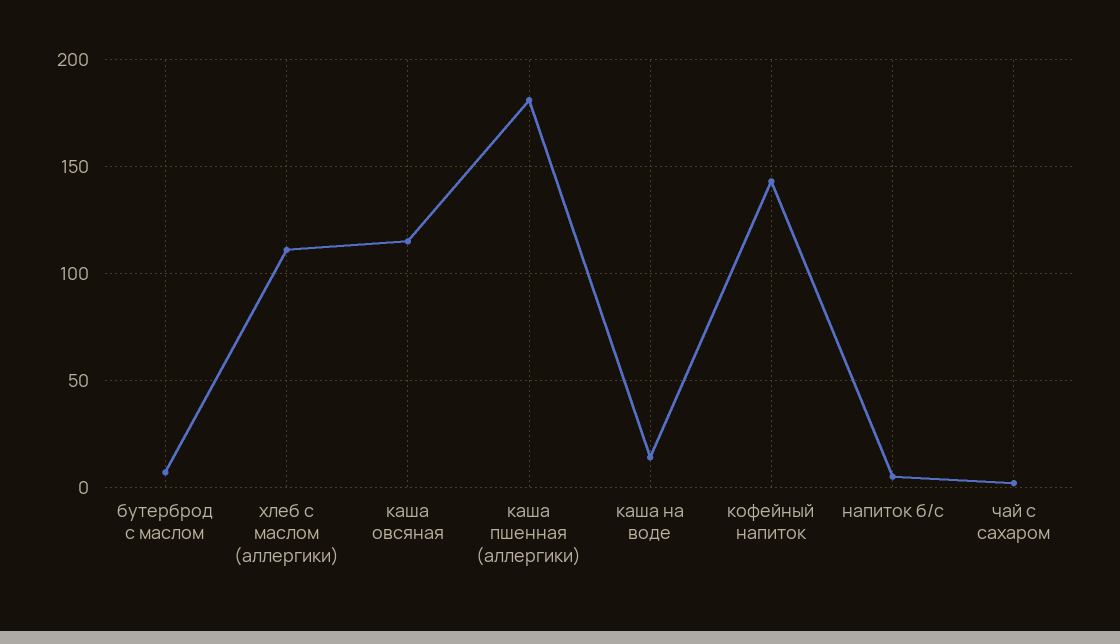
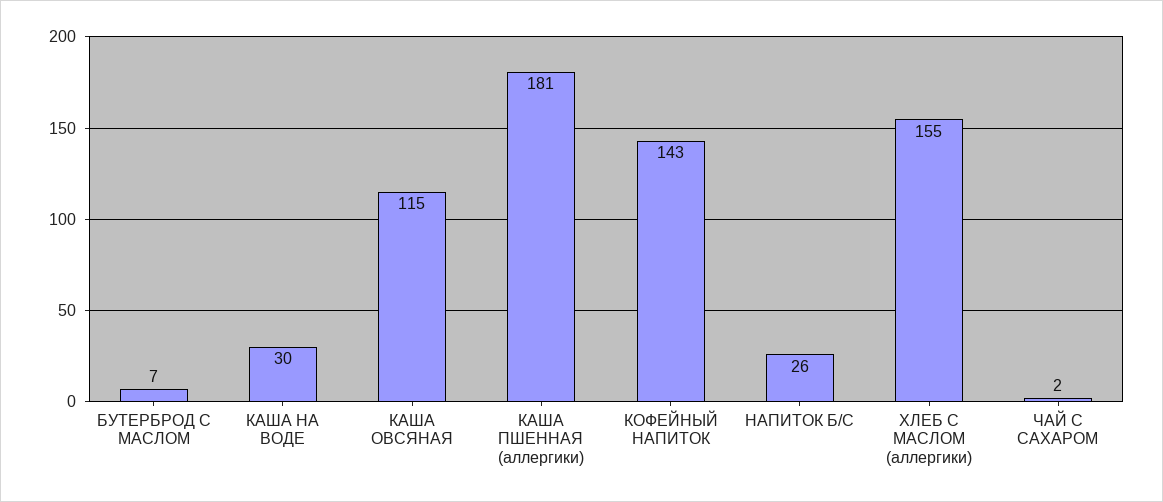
хлеб с маслом (аллергики): 110 -> 155
каша на воде: 15 -> 30
напиток б/с: 5 -> 26

